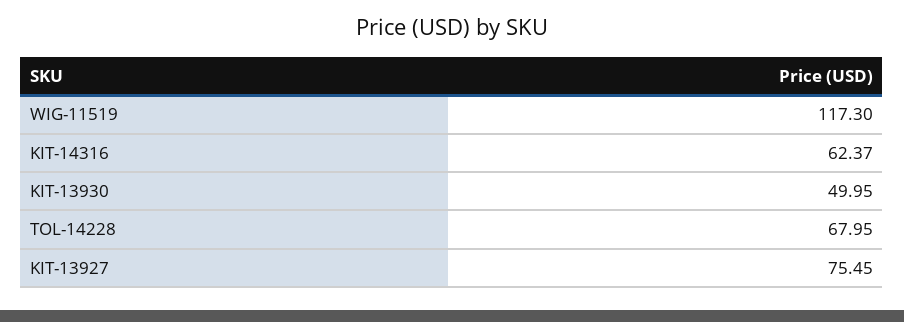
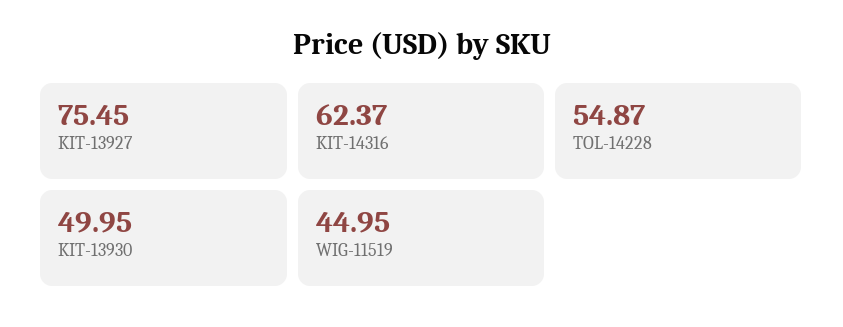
WIG-11519: 117.3 -> 44.95
TOL-14228: 67.95 -> 54.87

